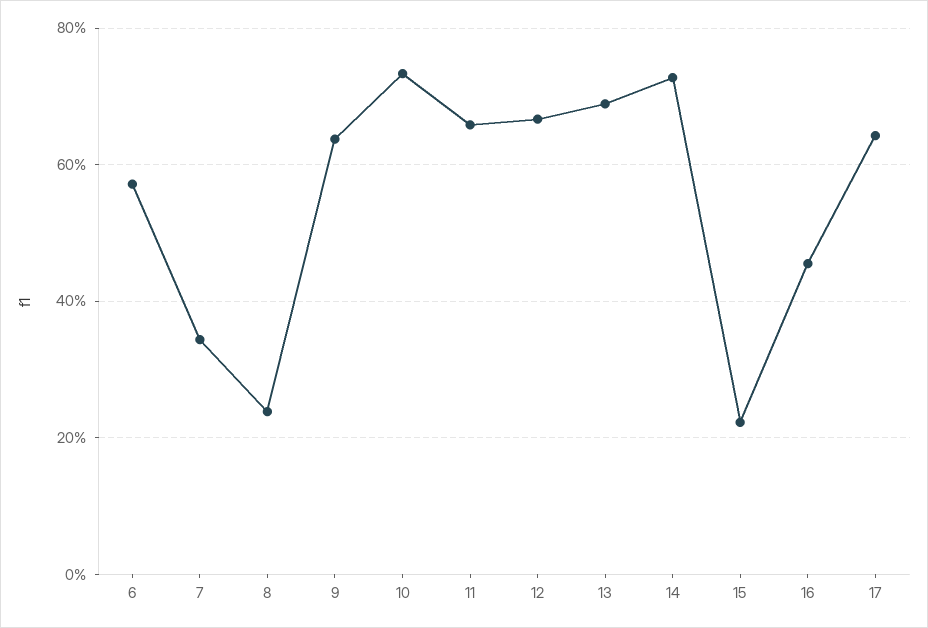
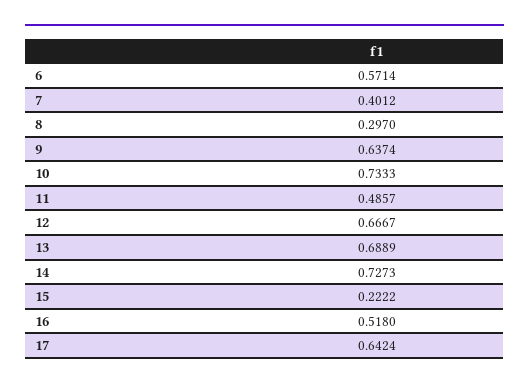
7: 0.34 -> 0.4012
8: 0.24 -> 0.297
11: 0.66 -> 0.4857
16: 0.46 -> 0.518

